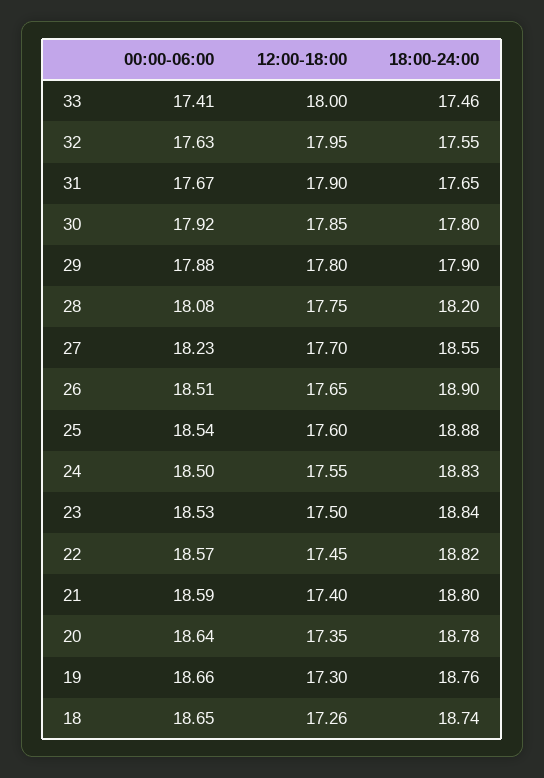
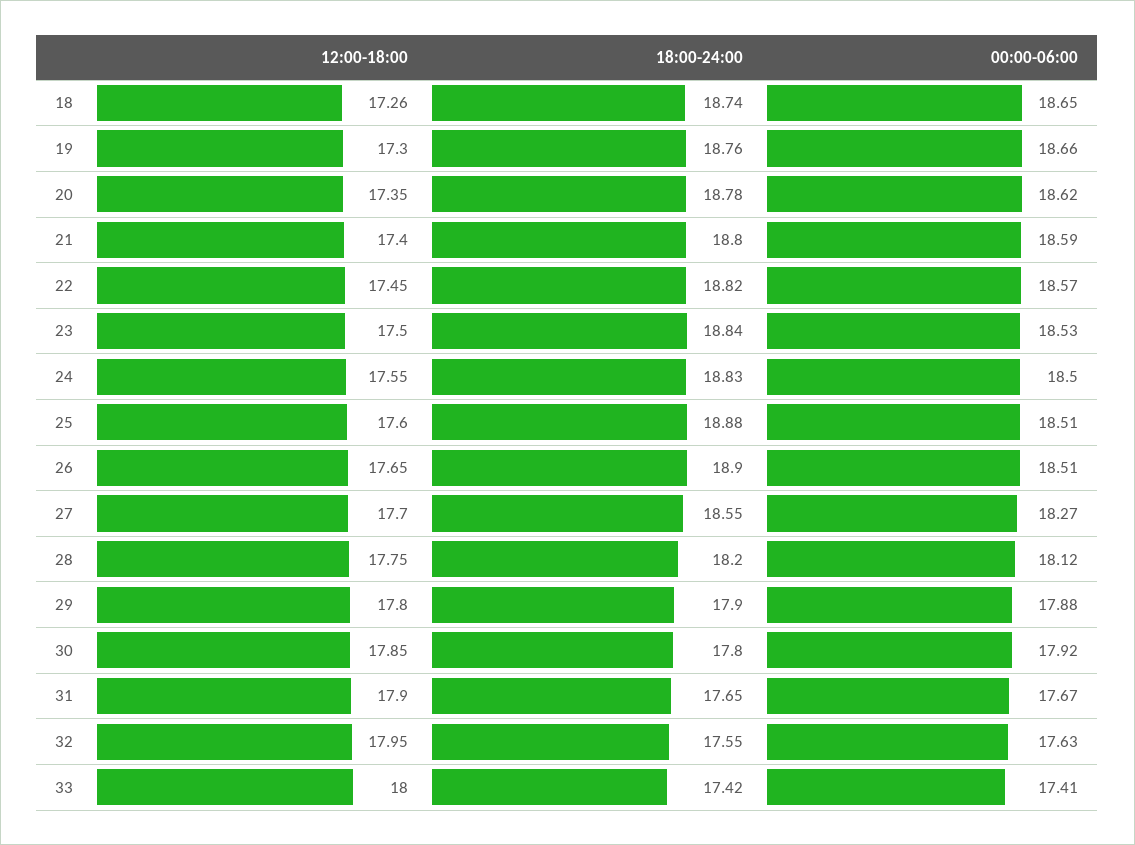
18:00-24:00, 33: 17.46 -> 17.42
00:00-06:00, 28: 18.08 -> 18.12
00:00-06:00, 27: 18.23 -> 18.27
00:00-06:00, 25: 18.54 -> 18.51
00:00-06:00, 20: 18.64 -> 18.62

